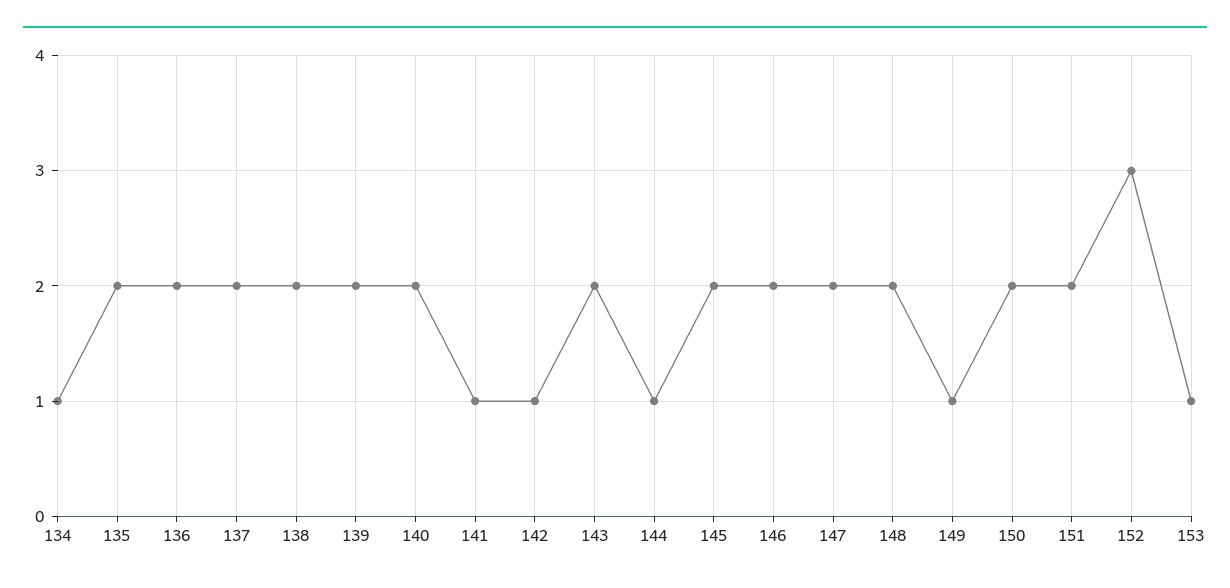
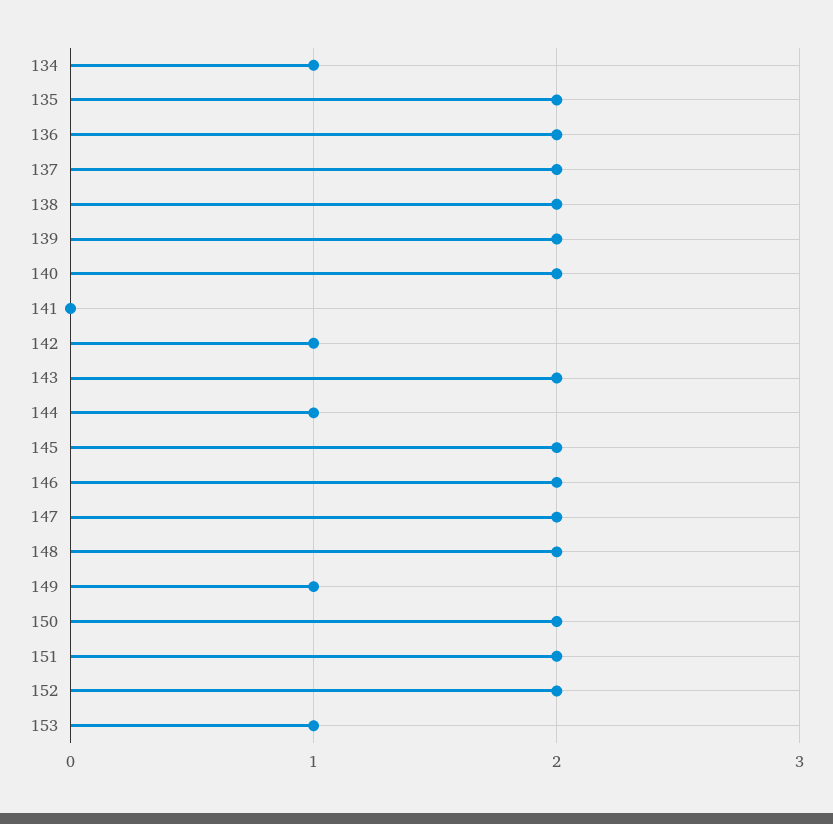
141: 1 -> 0
152: 3 -> 2

